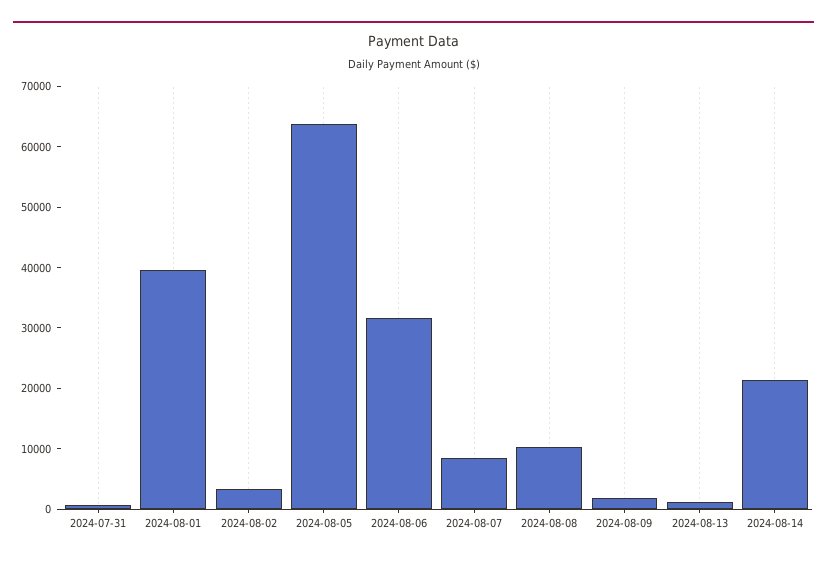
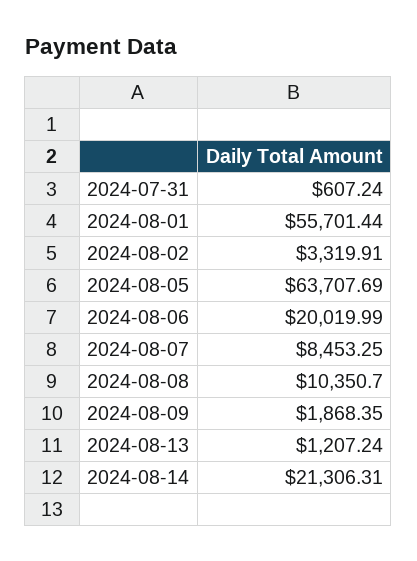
2024-08-01: 40000 -> 55701.44
2024-08-06: 32000 -> 20019.99

